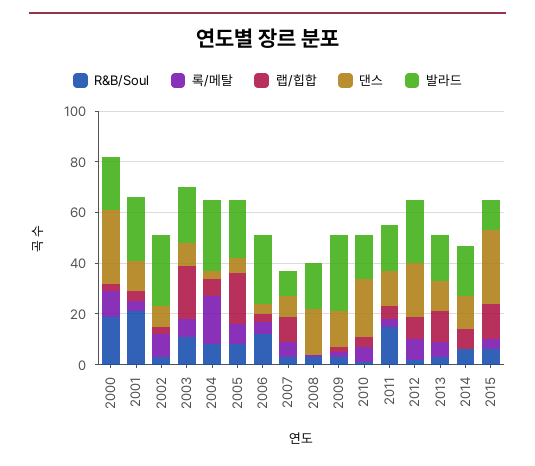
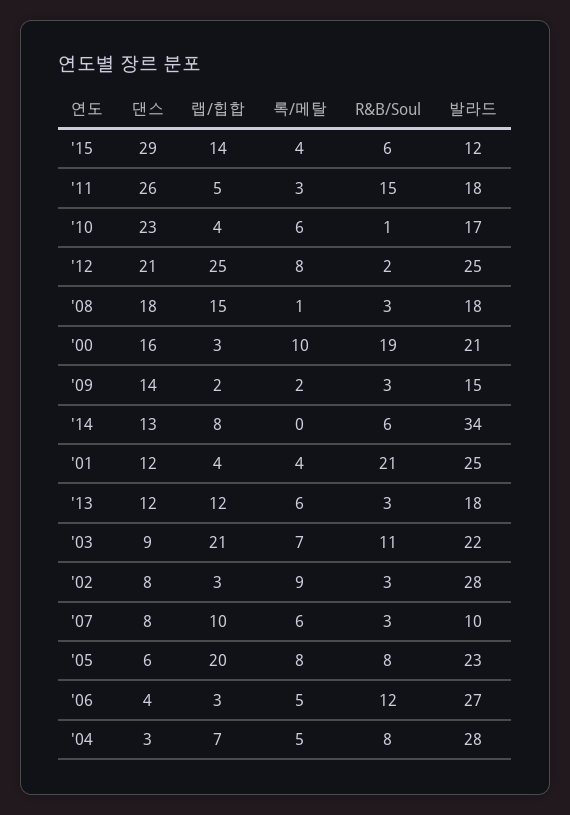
댄스, 2000: 30 -> 16
록/메탈, 2004: 20 -> 5
랩/힙합, 2008: 0 -> 15
발라드, 2009: 30 -> 15
댄스, 2011: 15 -> 26
랩/힙합, 2012: 10 -> 25
발라드, 2014: 20 -> 34

